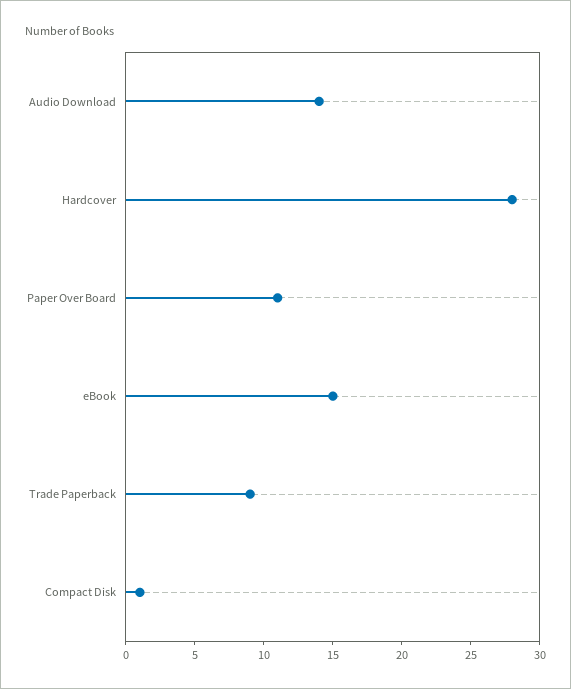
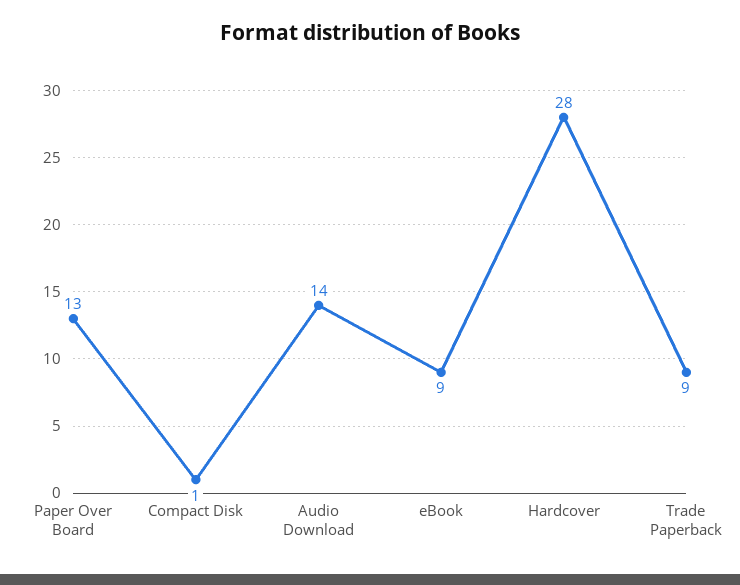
Paper Over Board: 11 -> 13
eBook: 15 -> 9

